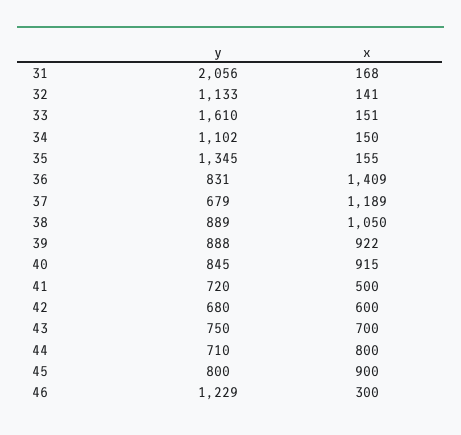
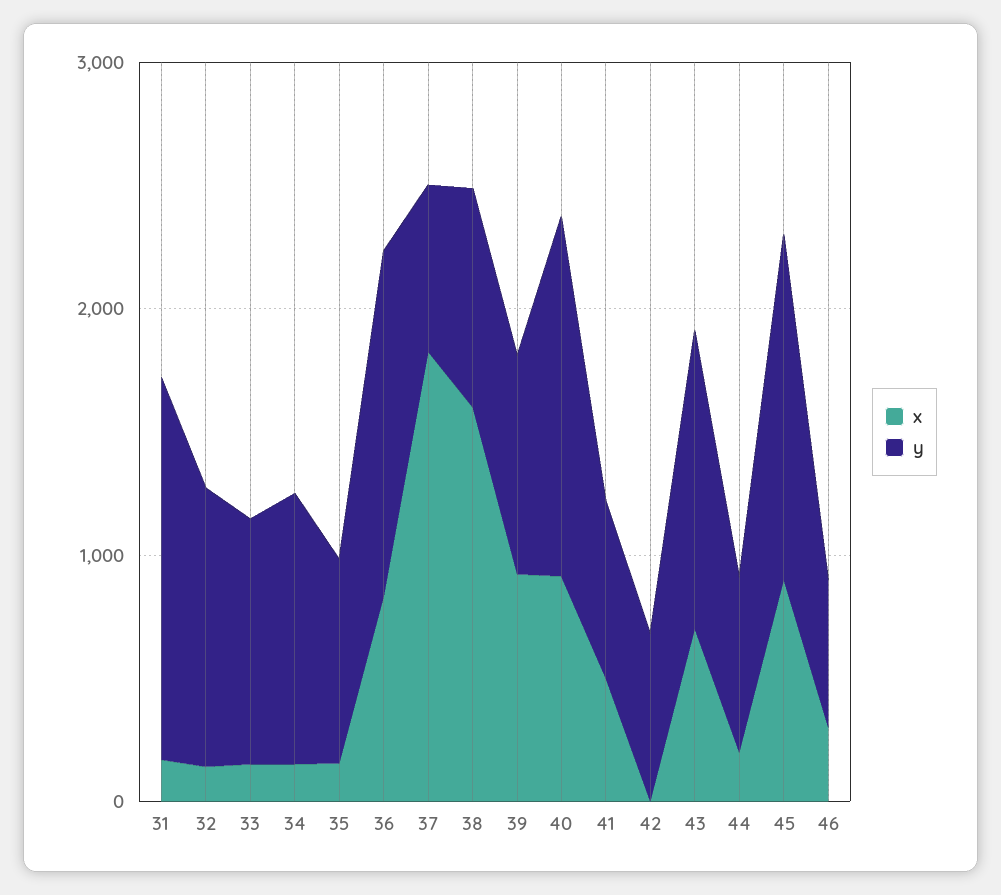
y, 31: 2056 -> 1600
y, 33: 1610 -> 1000
y, 35: 1345 -> 800
y, 36: 831 -> 1400
x, 36: 1409 -> 800
x, 37: 1189 -> 1800
x, 38: 1050 -> 1600
y, 40: 845 -> 1400
x, 42: 600 -> 0
y, 43: 750 -> 1200
x, 44: 800 -> 200
y, 45: 800 -> 1400
y, 46: 1229 -> 600

